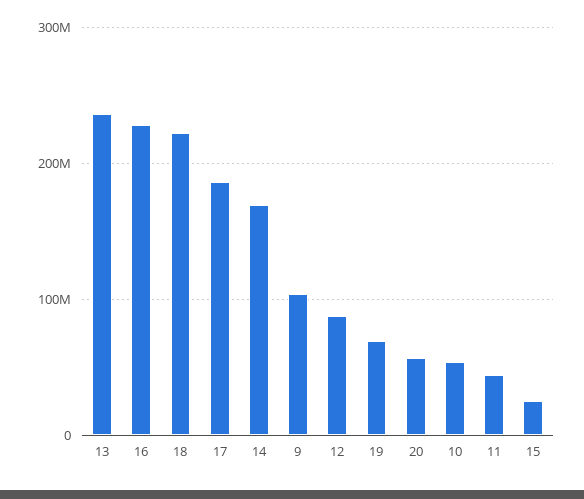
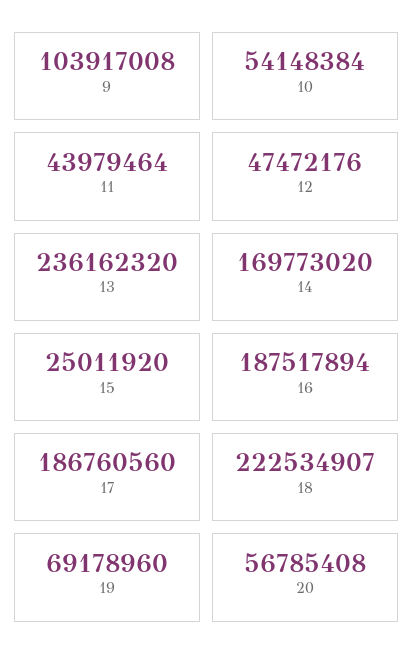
16: 230000000 -> 187517894
12: 90000000 -> 47472176

